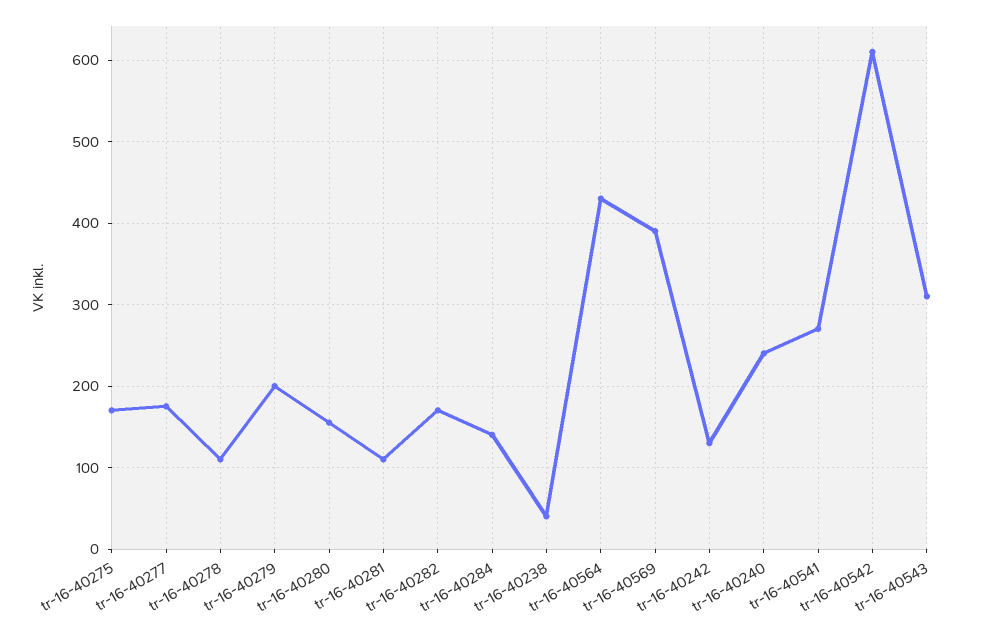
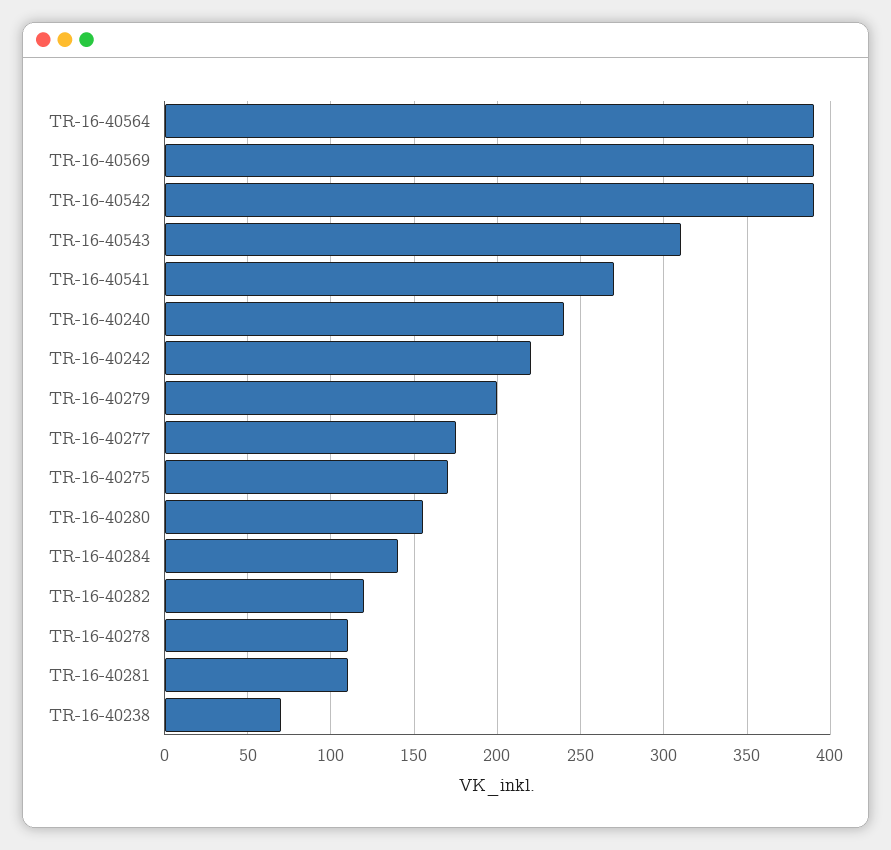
tr-16-40282: 170 -> 120
tr-16-40238: 40 -> 70
tr-16-40564: 430 -> 390
tr-16-40242: 130 -> 220
tr-16-40542: 610 -> 390

